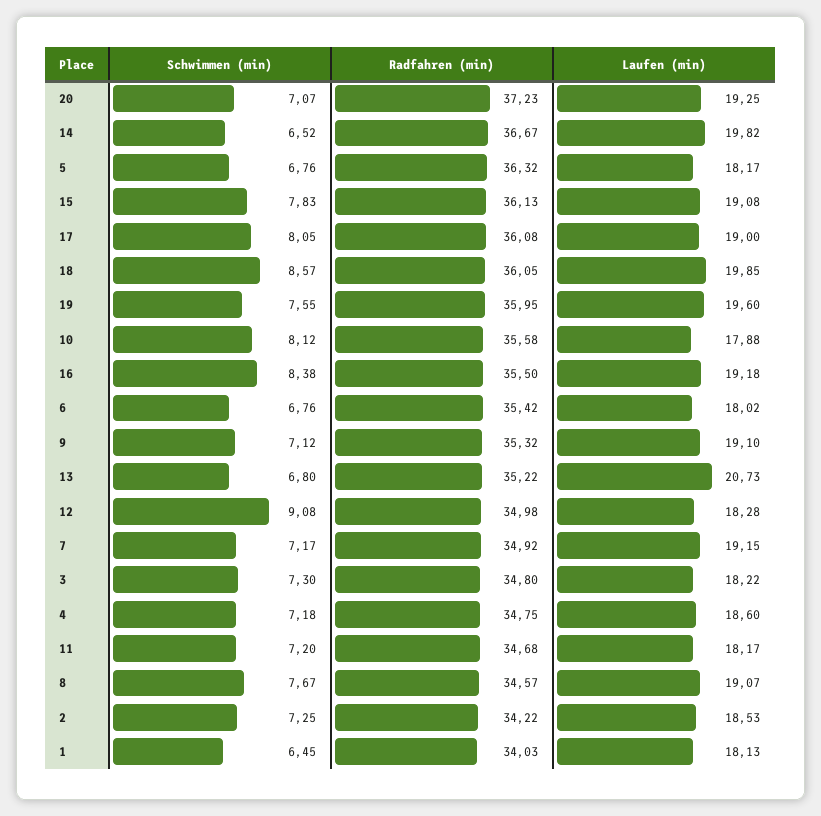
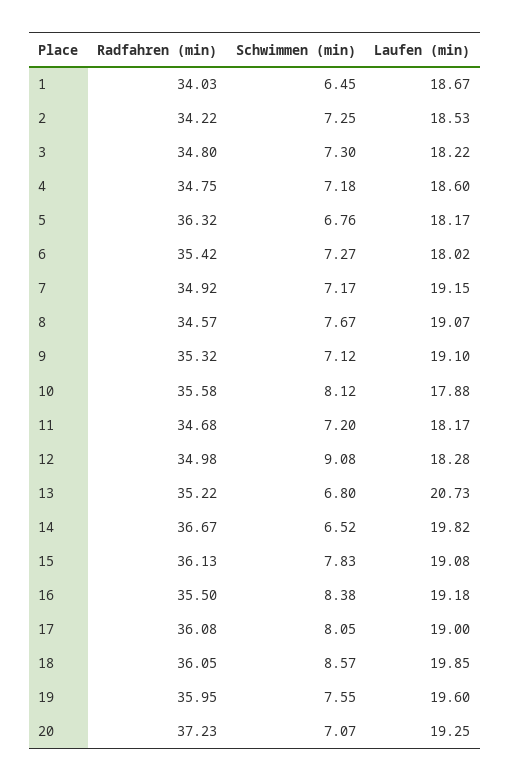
Schwimmen (min), 6: 6.76 -> 7.27
Laufen (min), 1: 18.13 -> 18.67

